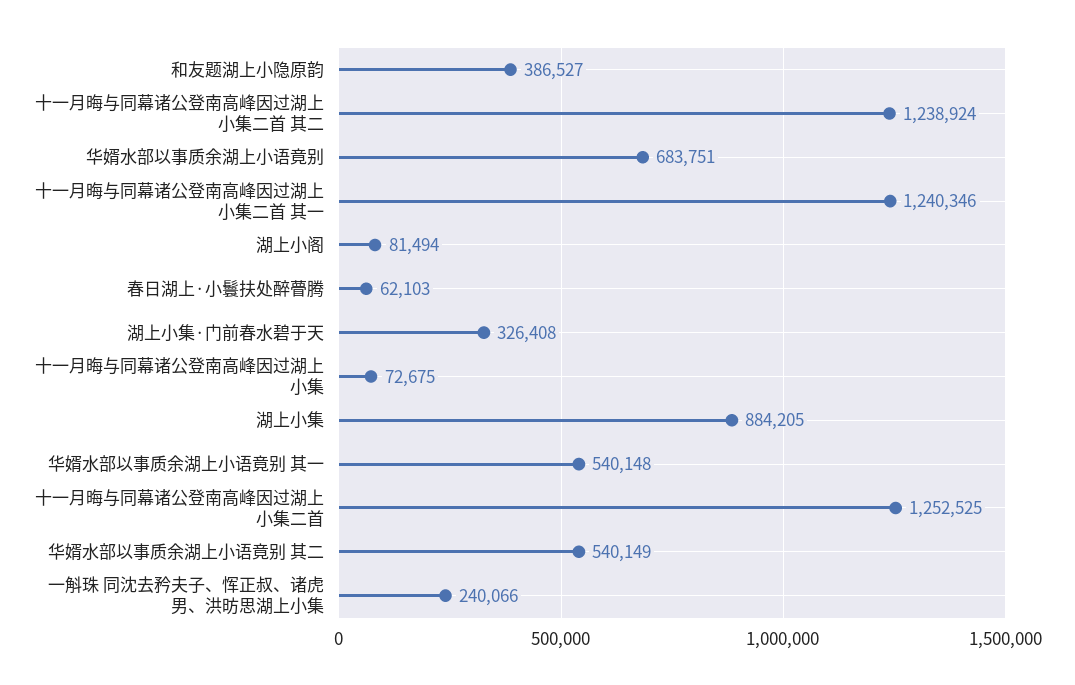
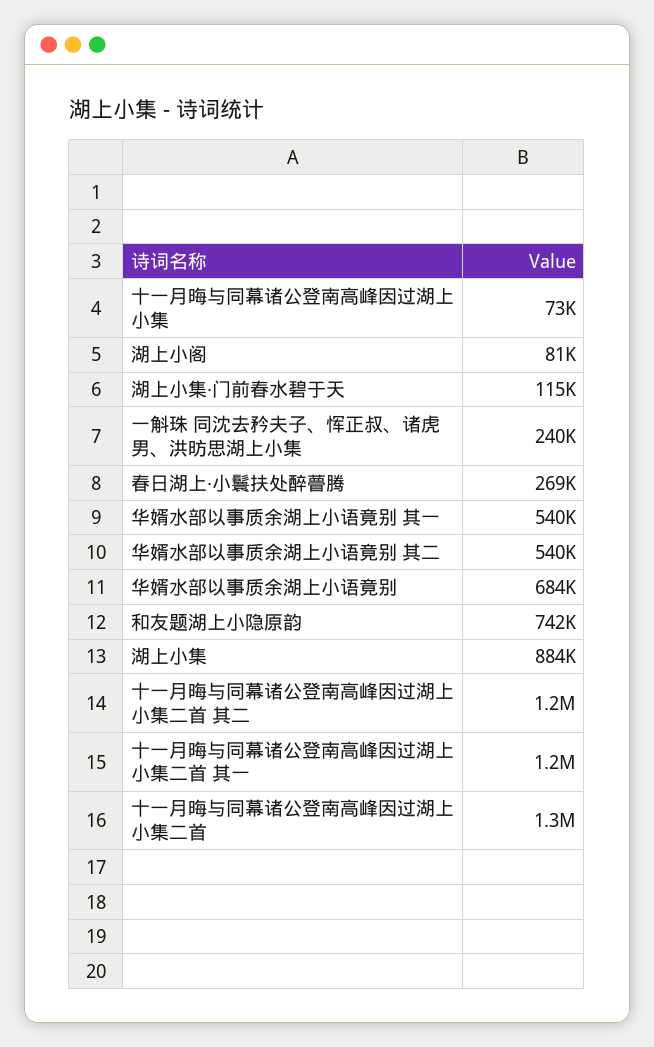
和友题湖上小隐原韵: 386527 -> 742000
春日湖上·小鬟扶处醉瞢腾: 62103 -> 269000
湖上小集·门前春水碧于天: 326408 -> 115000

